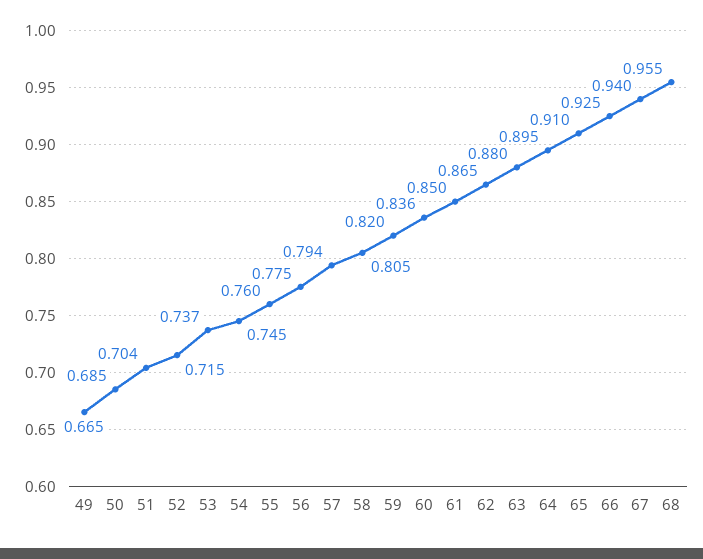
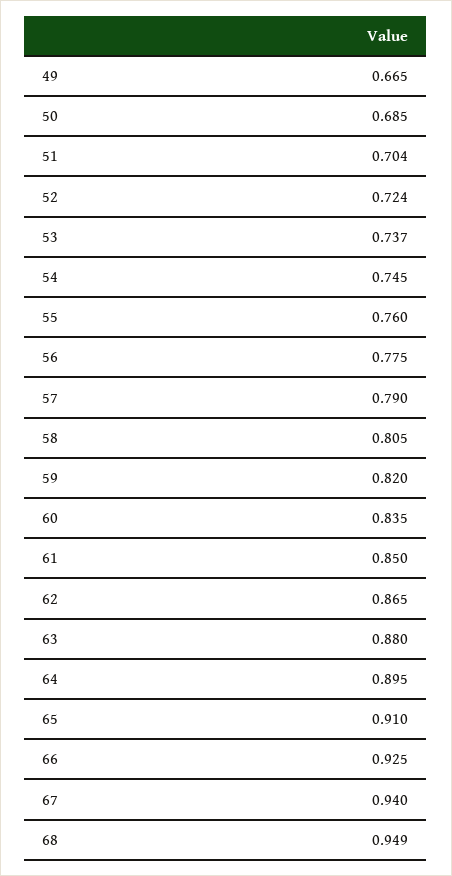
52: 0.715 -> 0.724
57: 0.794 -> 0.79
60: 0.836 -> 0.835
68: 0.955 -> 0.949

